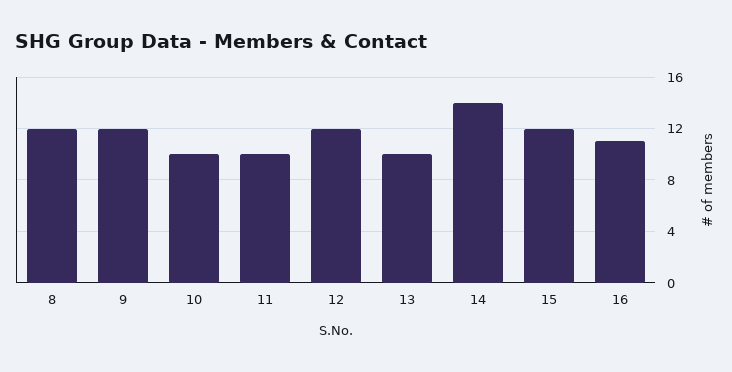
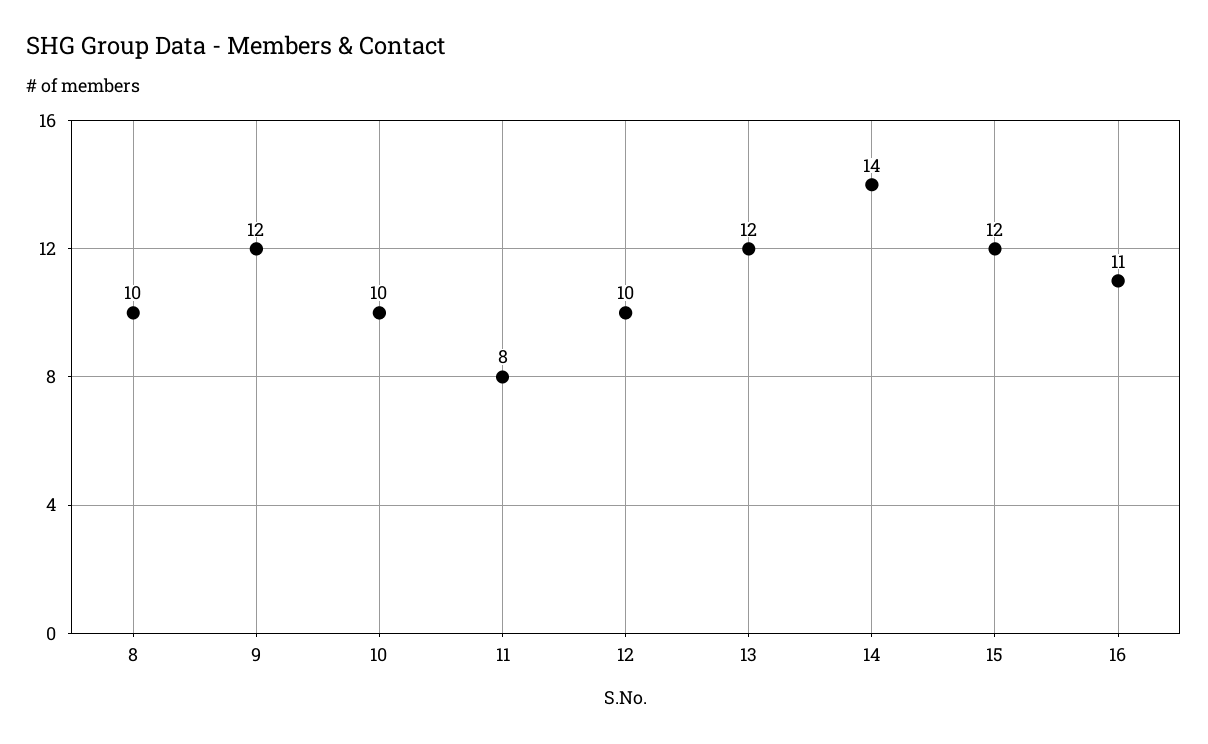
8: 12 -> 10
11: 10 -> 8
12: 12 -> 10
13: 10 -> 12

